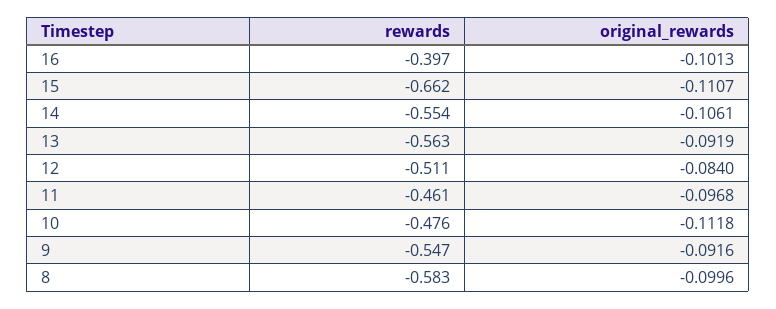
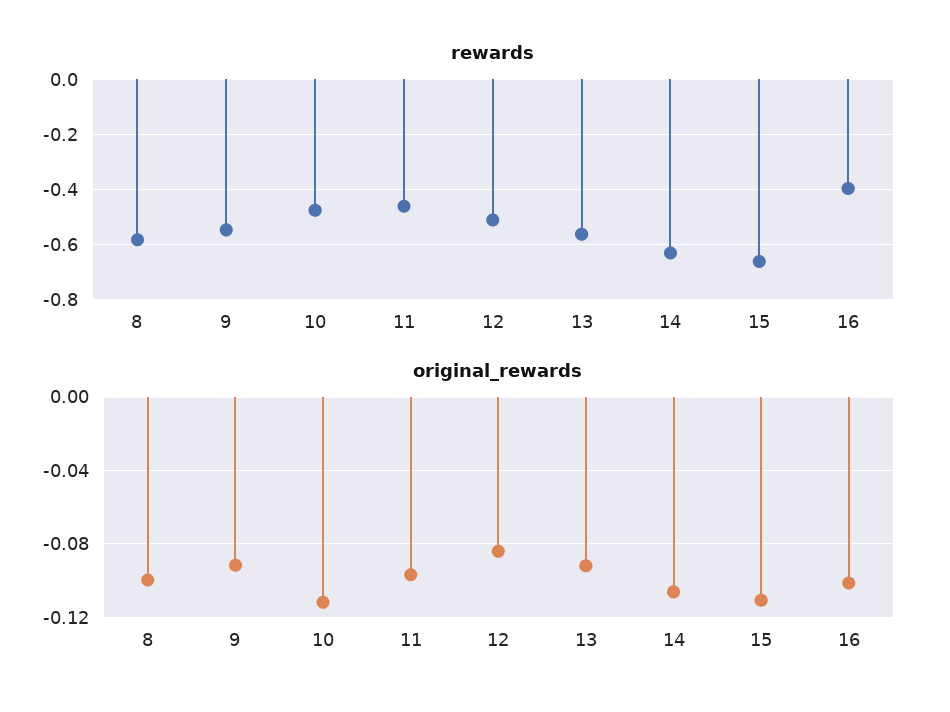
rewards, 14: -0.554 -> -0.625

